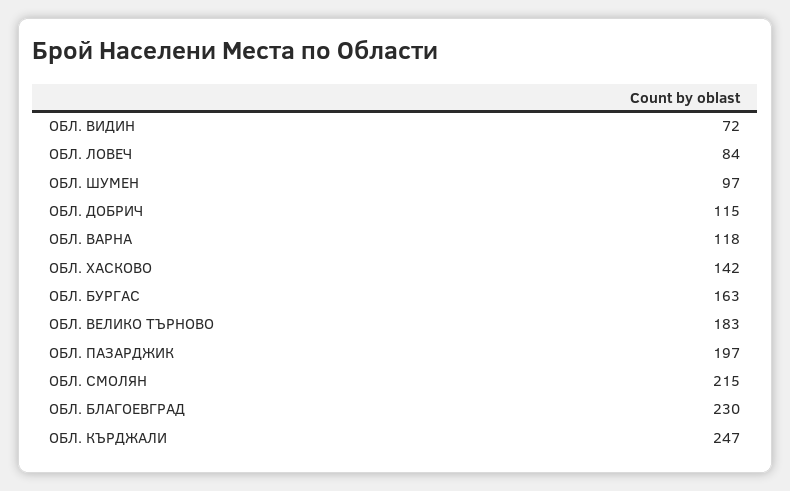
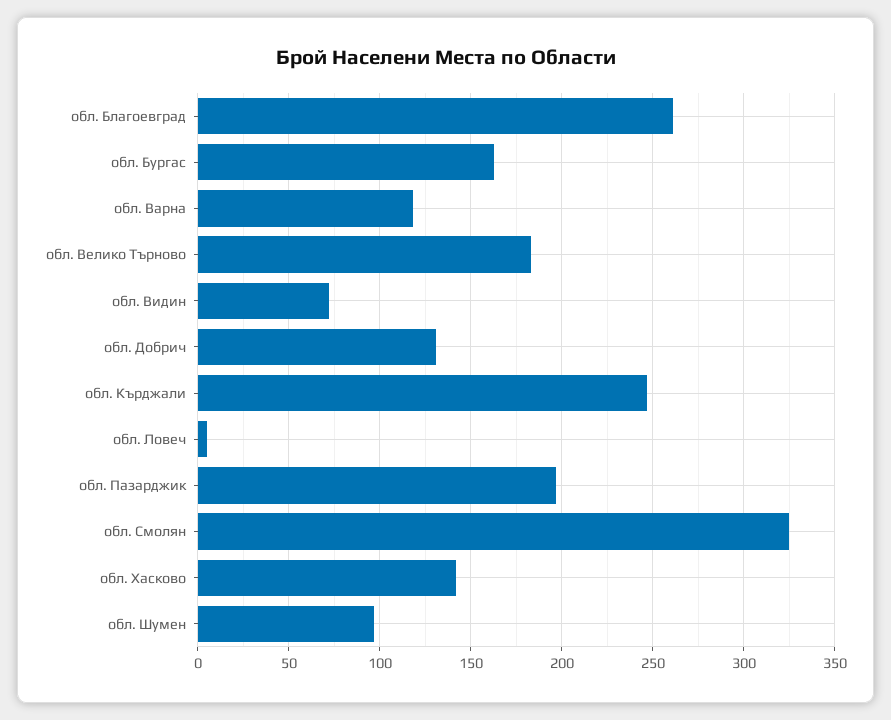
ОБЛ. ЛОВЕЧ: 84 -> 5
ОБЛ. ДОБРИЧ: 115 -> 130
ОБЛ. СМОЛЯН: 215 -> 325
ОБЛ. БЛАГОЕВГРАД: 230 -> 260

